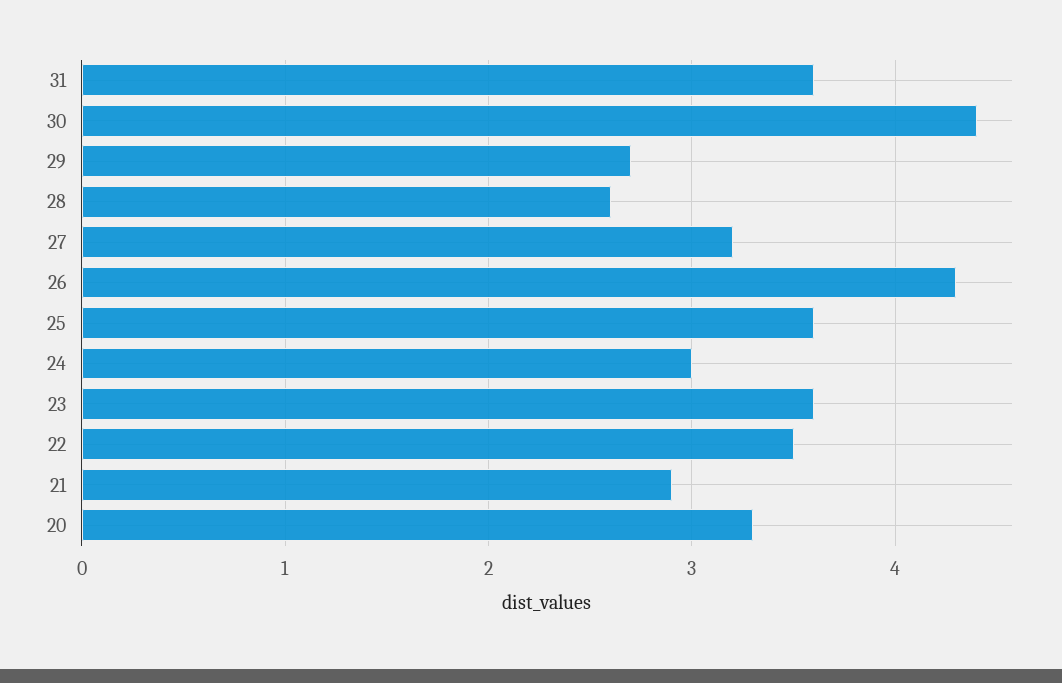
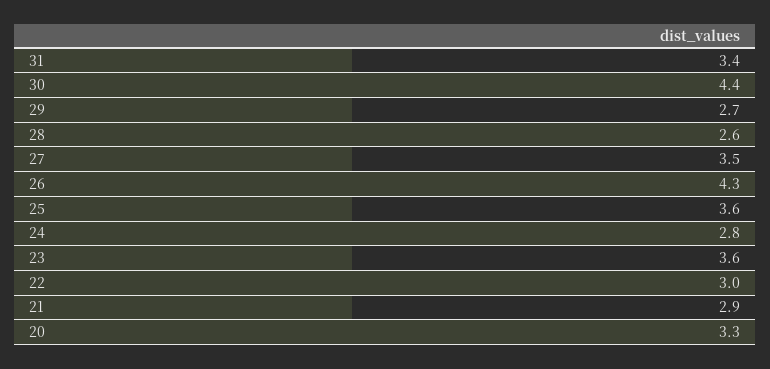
31: 3.6 -> 3.4
27: 3.2 -> 3.5
24: 3 -> 2.8
22: 3.5 -> 3

